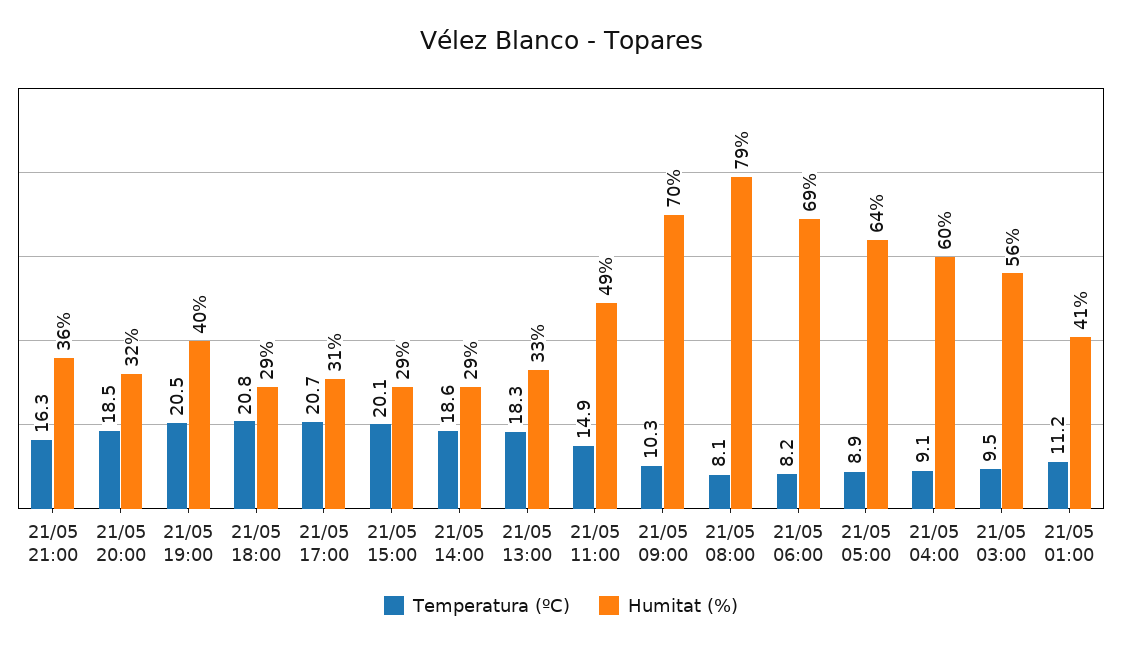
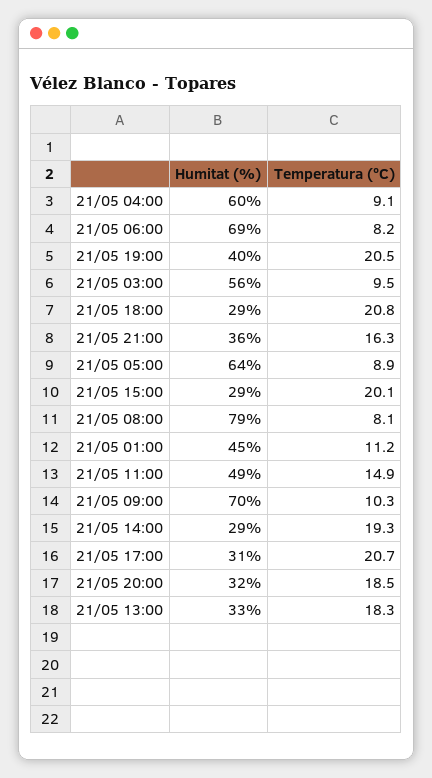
Temperatura (ºC), 21/05 14:00: 18.6 -> 19.3
Humitat (%), 21/05 01:00: 41 -> 45

